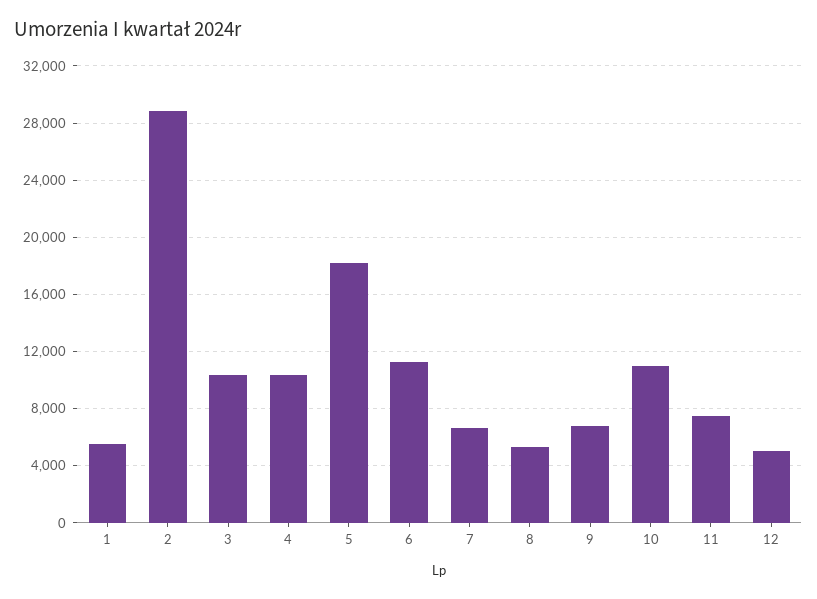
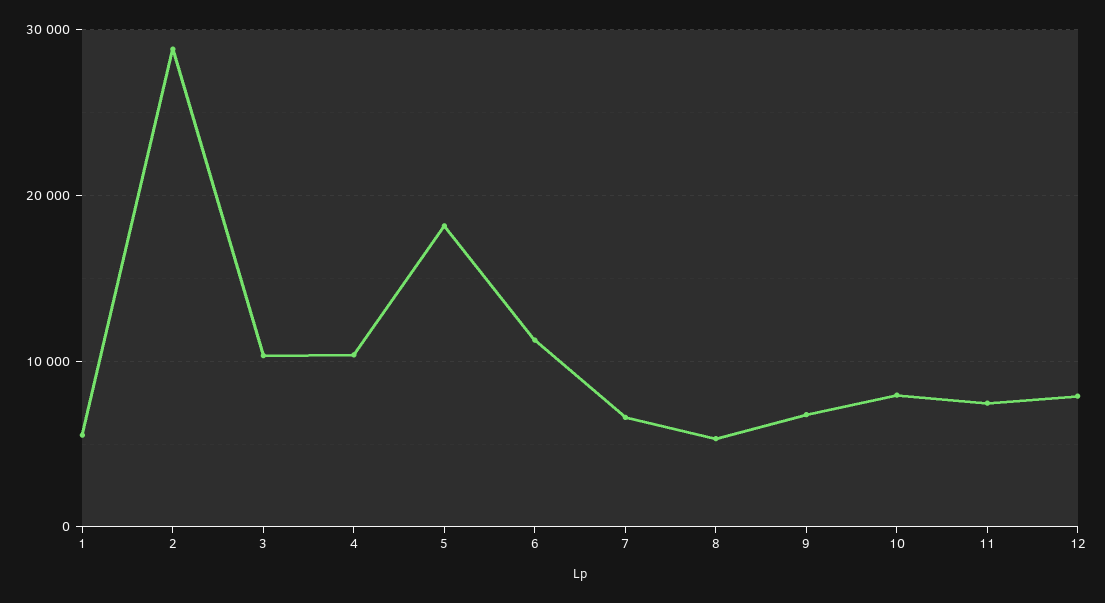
10: 11000 -> 8000
12: 5000 -> 8000

